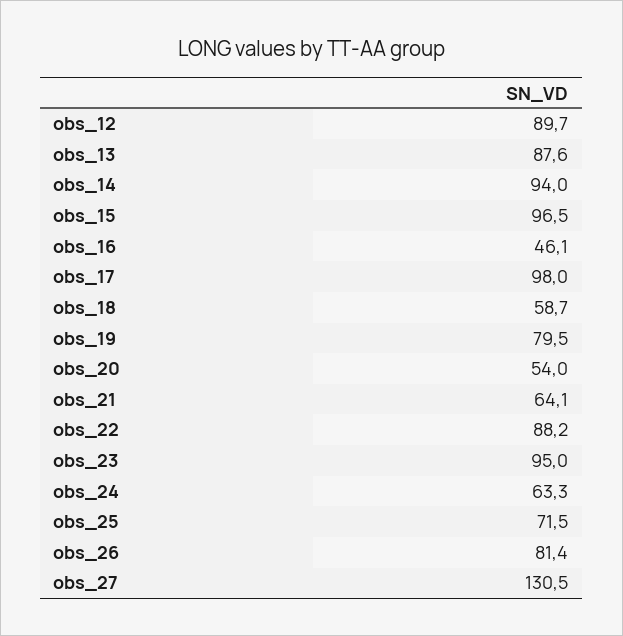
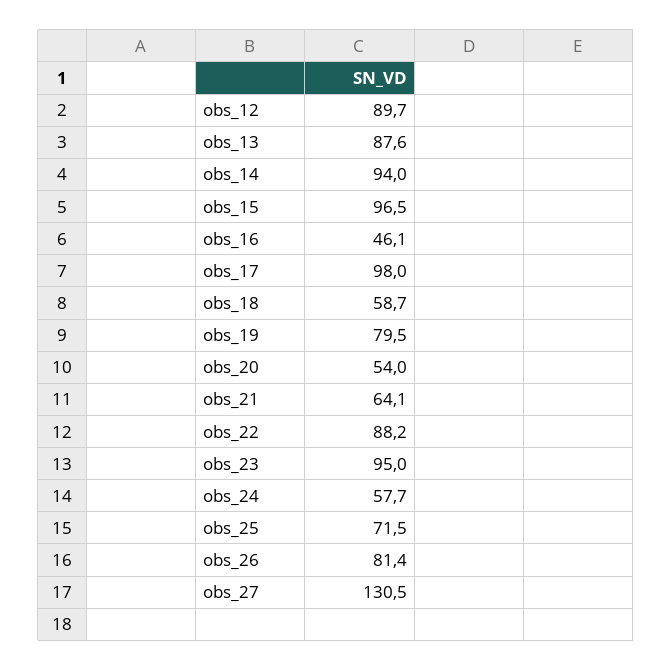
obs_24: 63.3 -> 57.7

